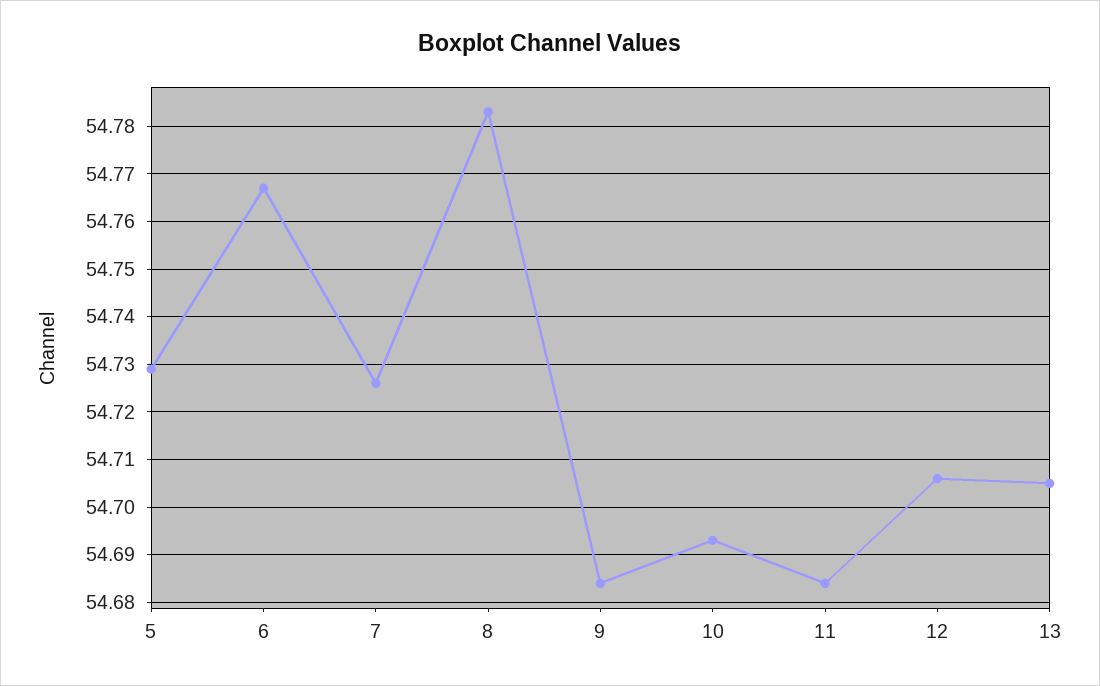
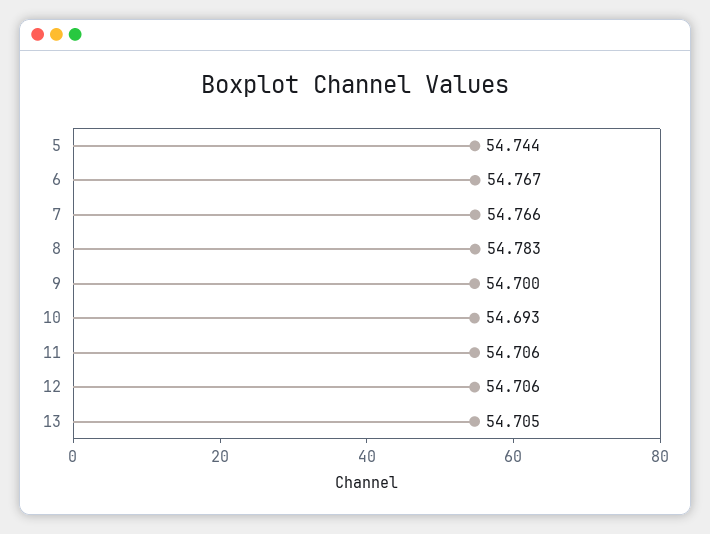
5: 54.73 -> 54.744
7: 54.725 -> 54.766
9: 54.685 -> 54.7
11: 54.685 -> 54.706

